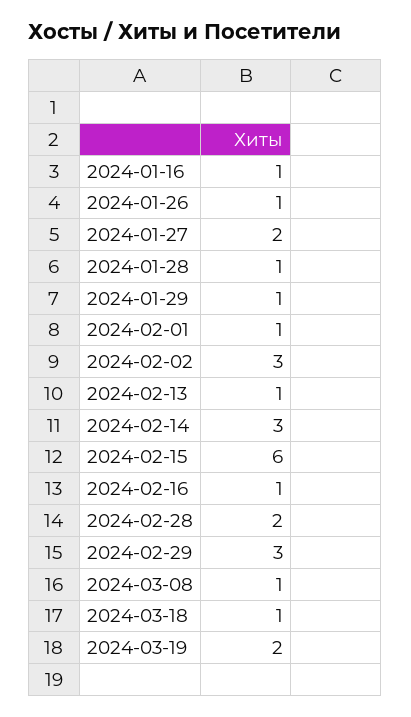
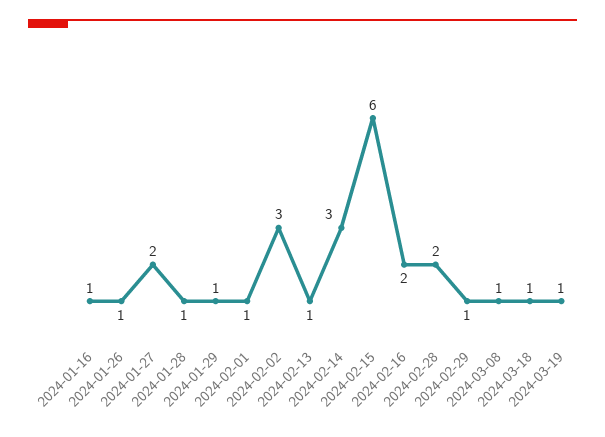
2024-02-16: 1 -> 2
2024-02-29: 3 -> 1
2024-03-19: 2 -> 1

